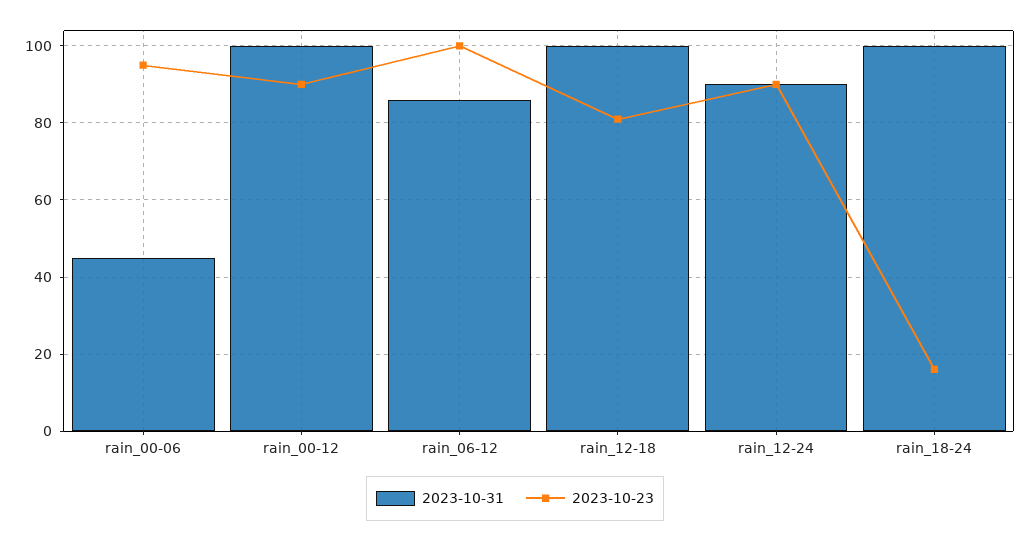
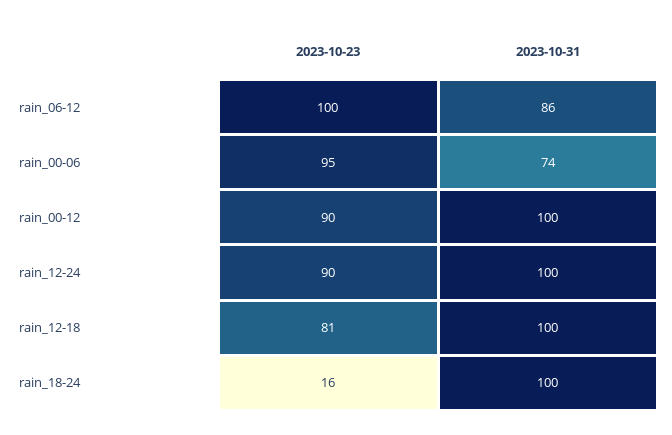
2023-10-31, rain_00-06: 45 -> 74
2023-10-31, rain_12-24: 90 -> 100

